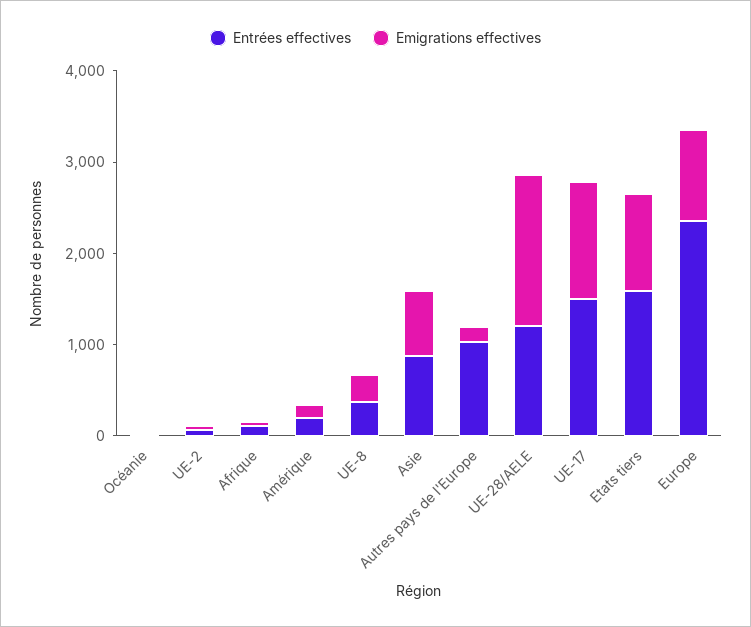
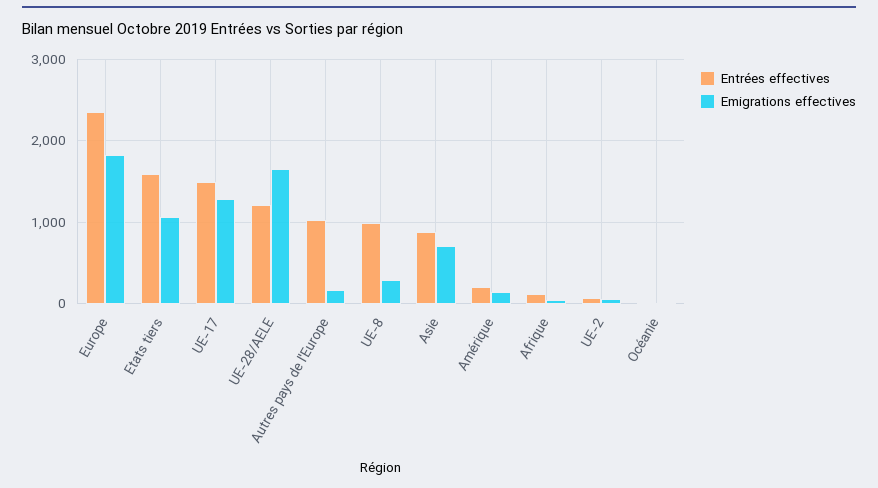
Entrées effectives, UE-8: 400 -> 1000
Emigrations effectives, Europe: 1000 -> 1800

